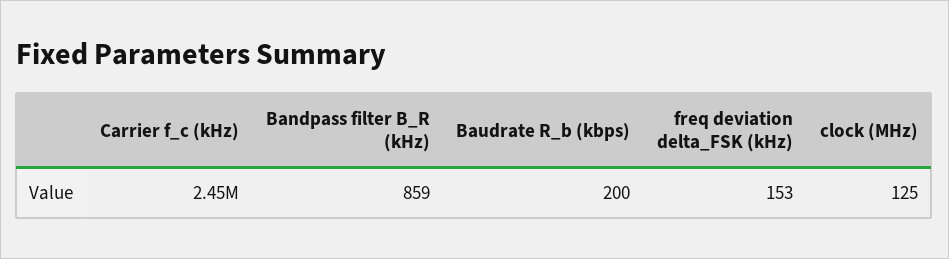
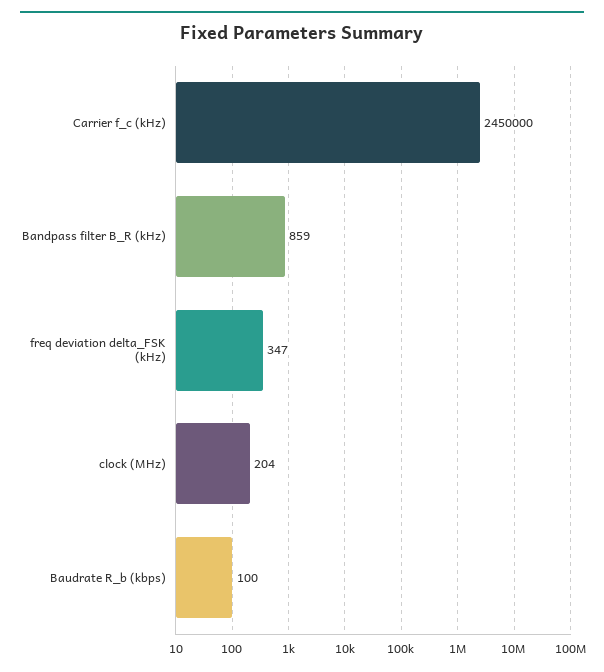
Baudrate R_b (kbps): 200 -> 100
freq deviation delta_FSK (kHz): 153 -> 347
clock (MHz): 125 -> 204

